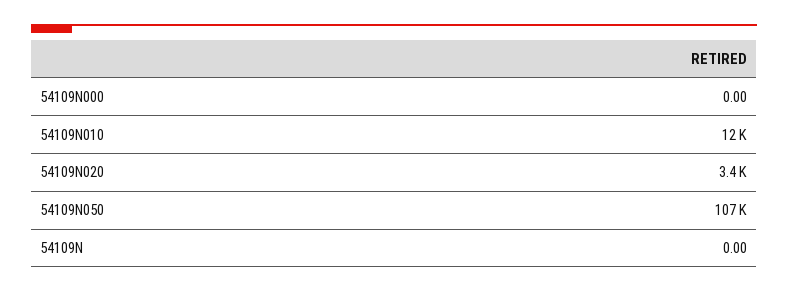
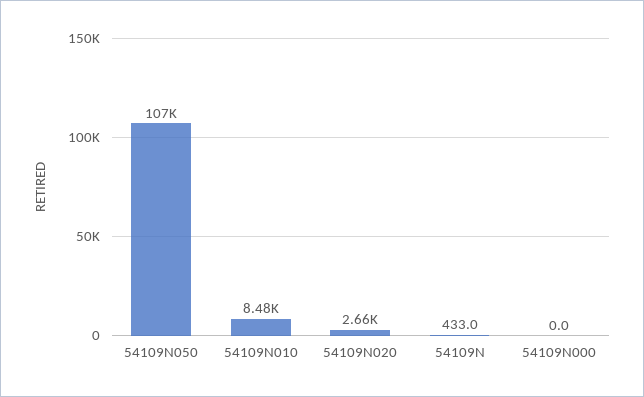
54109N010: 12000 -> 8480
54109N020: 3400 -> 2660
54109N: 0 -> 433

